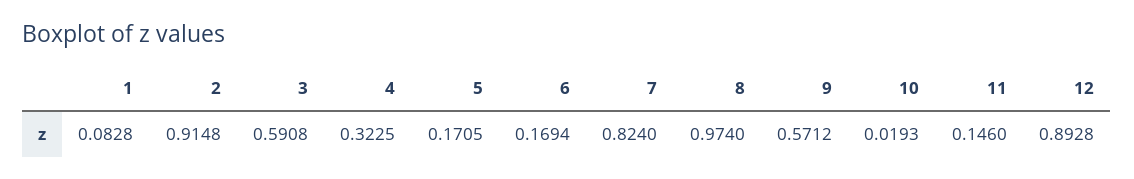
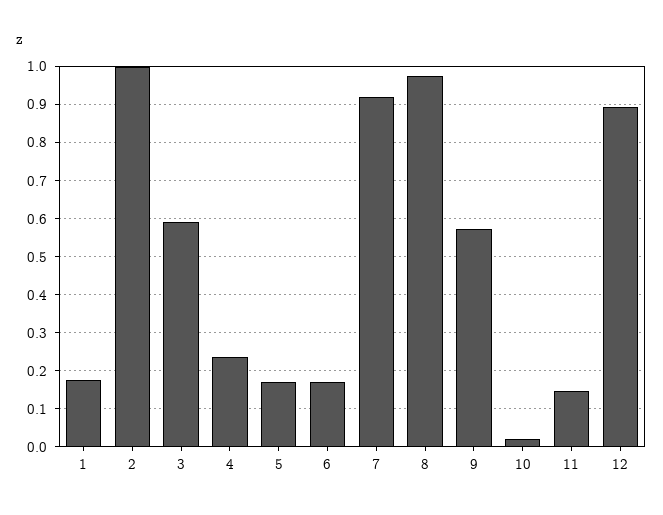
1: 0.0828 -> 0.18
2: 0.9148 -> 1
4: 0.3225 -> 0.24
7: 0.824 -> 0.92

